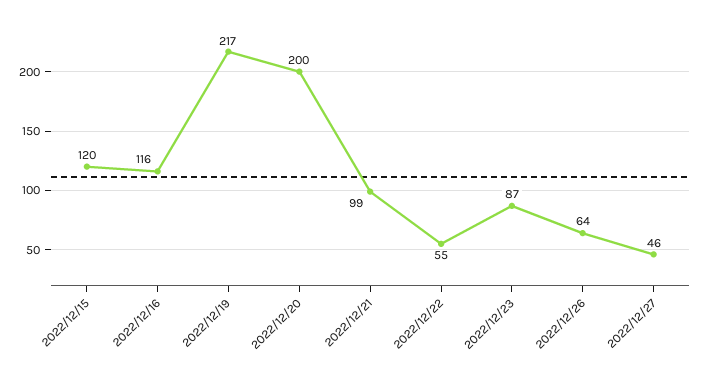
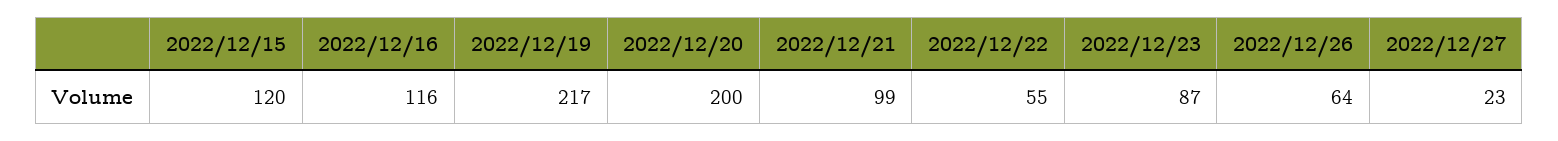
2022/12/27: 46 -> 23

